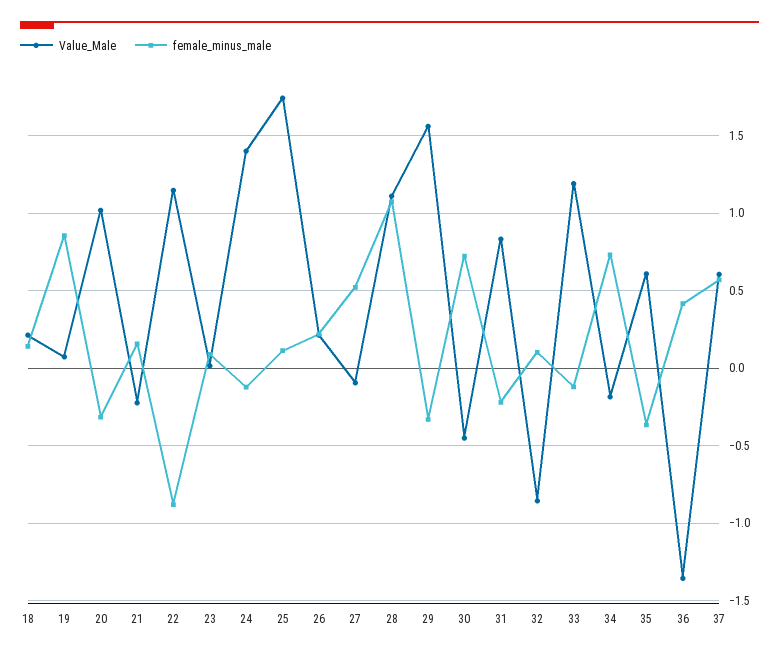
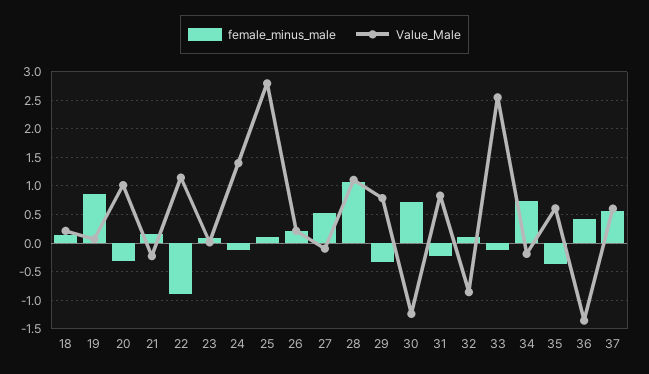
Value_Male, 25: 1.75 -> 2.75
Value_Male, 29: 1.55 -> 0.75
Value_Male, 30: -0.45 -> -1.25
Value_Male, 33: 1.2 -> 2.5

